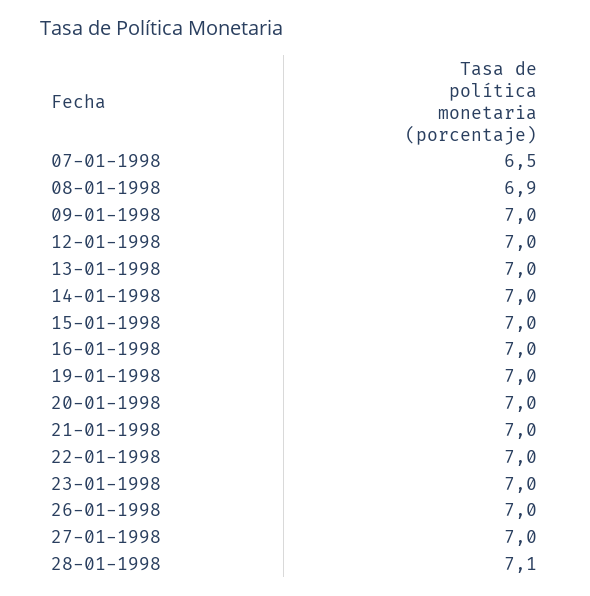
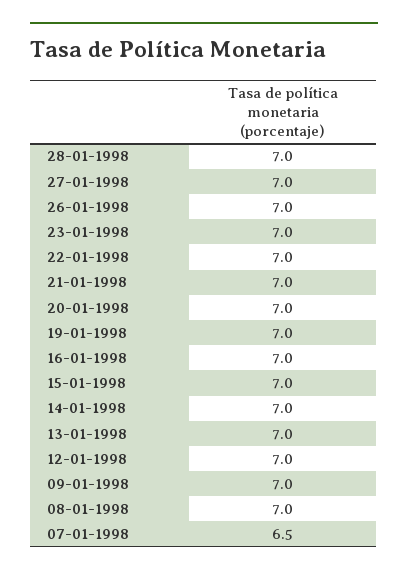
08-01-1998: 6.9 -> 7
28-01-1998: 7.1 -> 7

